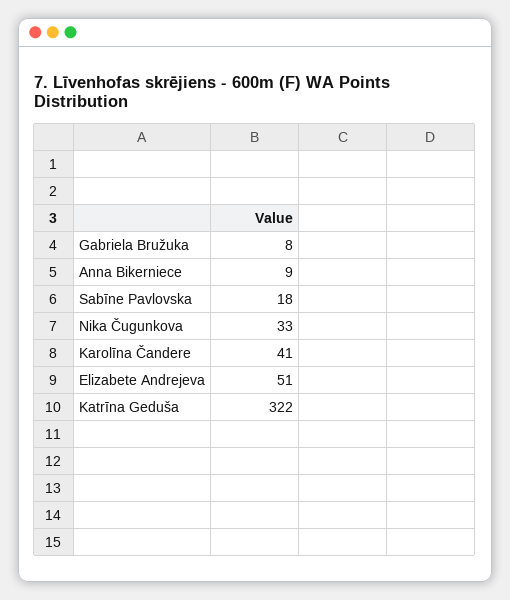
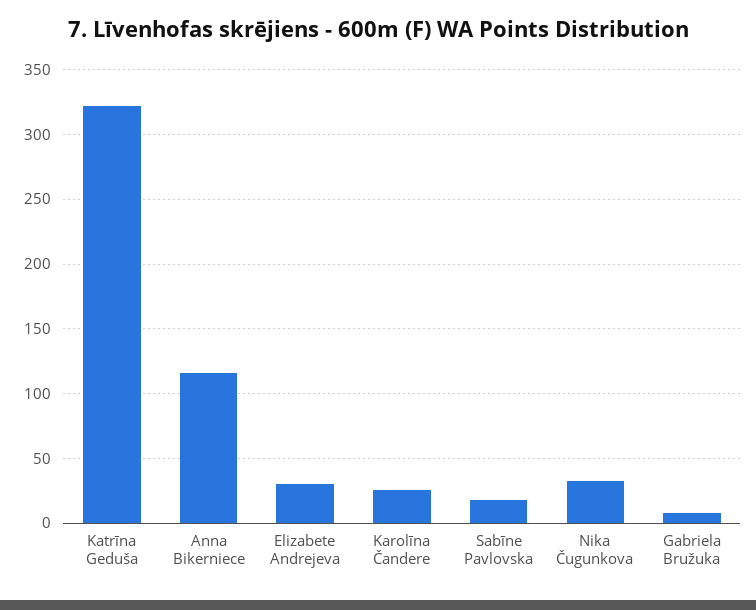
Anna Bikerniece: 9 -> 115
Karolīna Čandere: 41 -> 25
Elizabete Andrejeva: 51 -> 30

